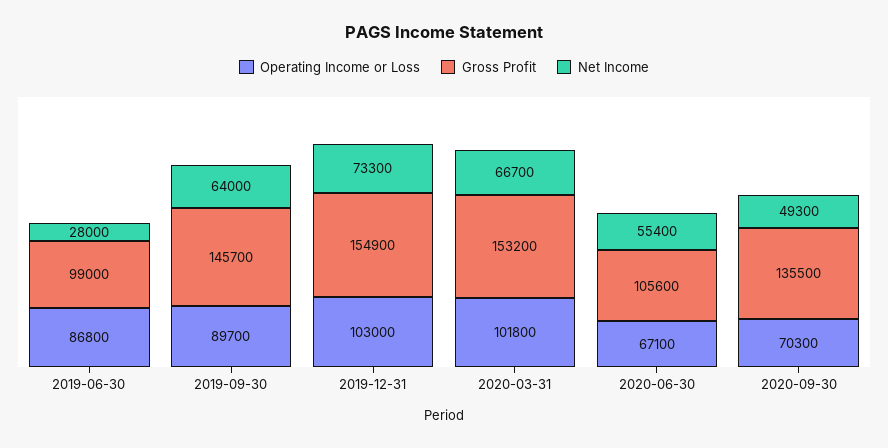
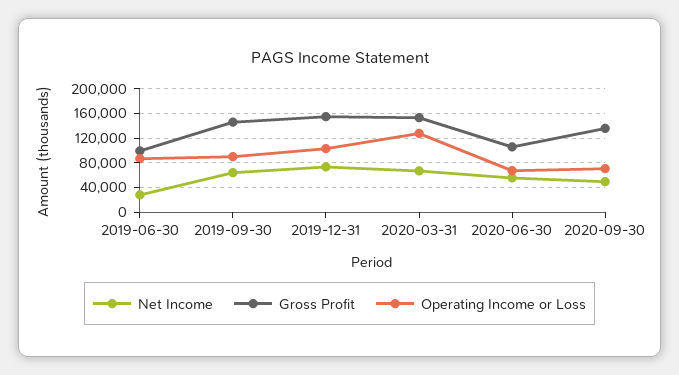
Operating Income or Loss, 2020-03-31: 101800 -> 130000

